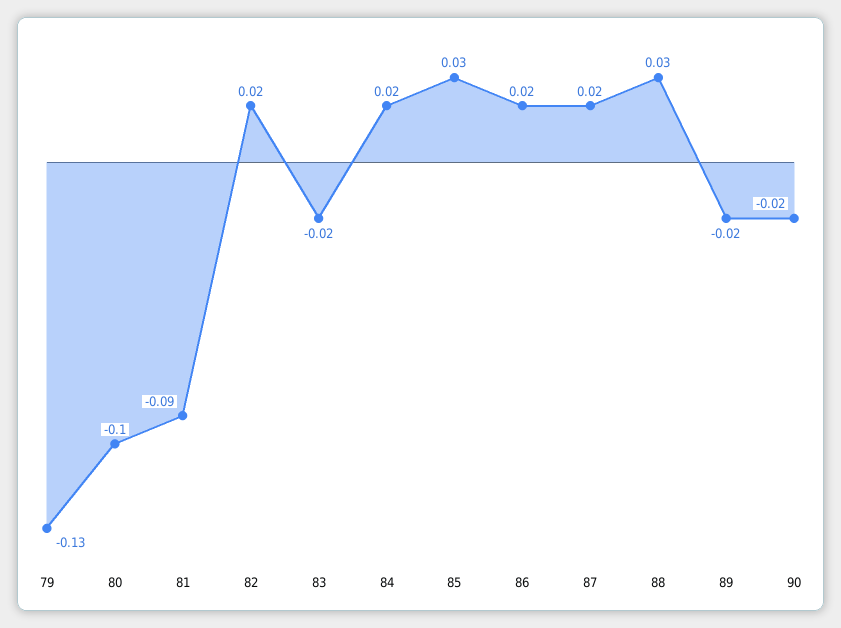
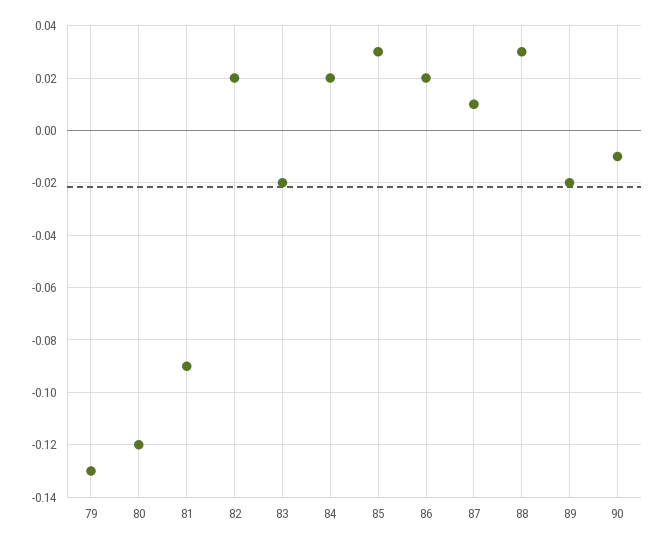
80: -0.1 -> -0.12
87: 0.02 -> 0.01
90: -0.02 -> -0.01

